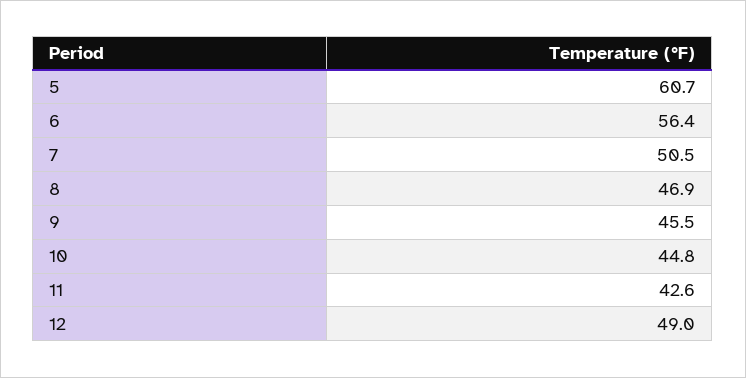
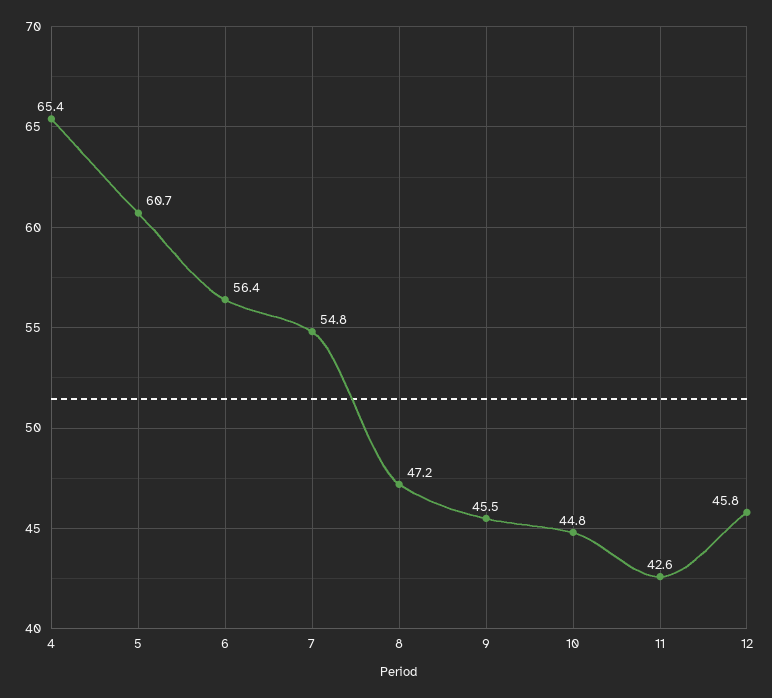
7: 50.5 -> 54.8
8: 46.9 -> 47.2
12: 49 -> 45.8
4: none -> 65.4

